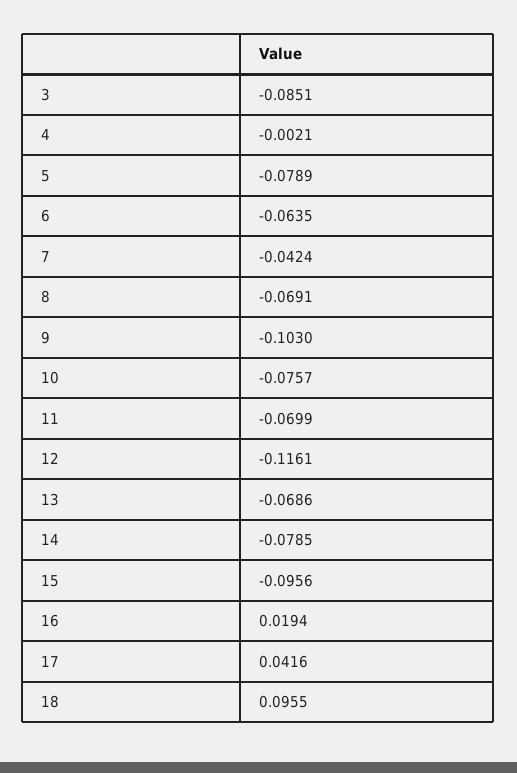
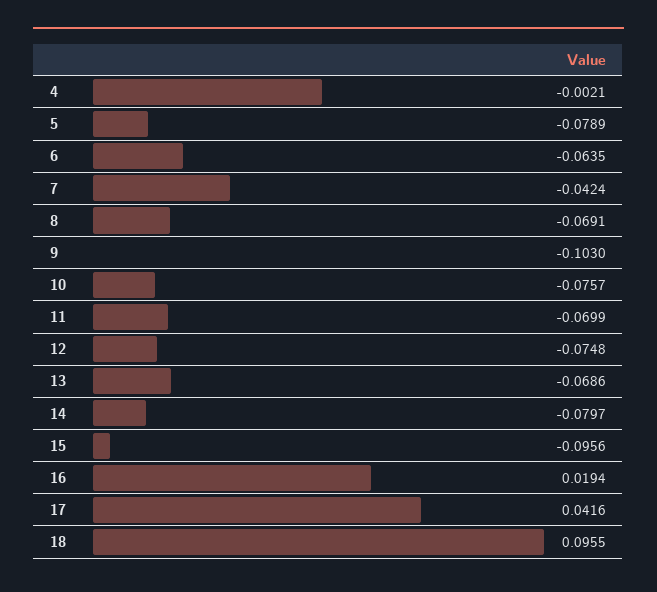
3: -0.0851 -> none
12: -0.1161 -> -0.0748
14: -0.0785 -> -0.0797

